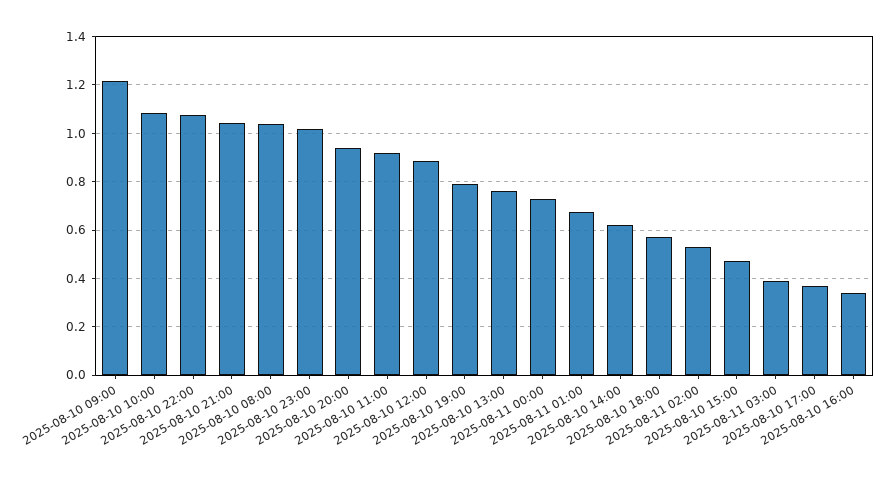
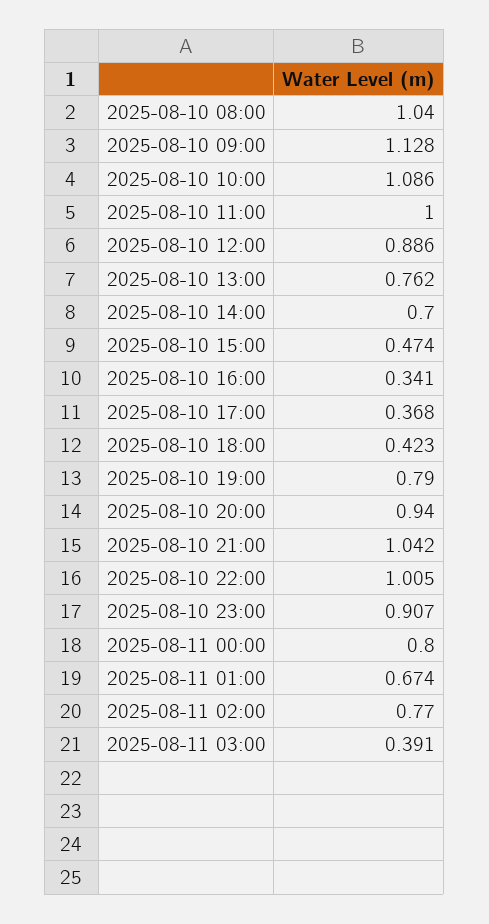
2025-08-10 09:00: 1.225 -> 1.128
2025-08-10 22:00: 1.075 -> 1.005
2025-08-10 23:00: 1.025 -> 0.907
2025-08-10 11:00: 0.925 -> 1
2025-08-11 00:00: 0.725 -> 0.8
2025-08-10 14:00: 0.625 -> 0.7
2025-08-10 18:00: 0.575 -> 0.423
2025-08-11 02:00: 0.525 -> 0.77

